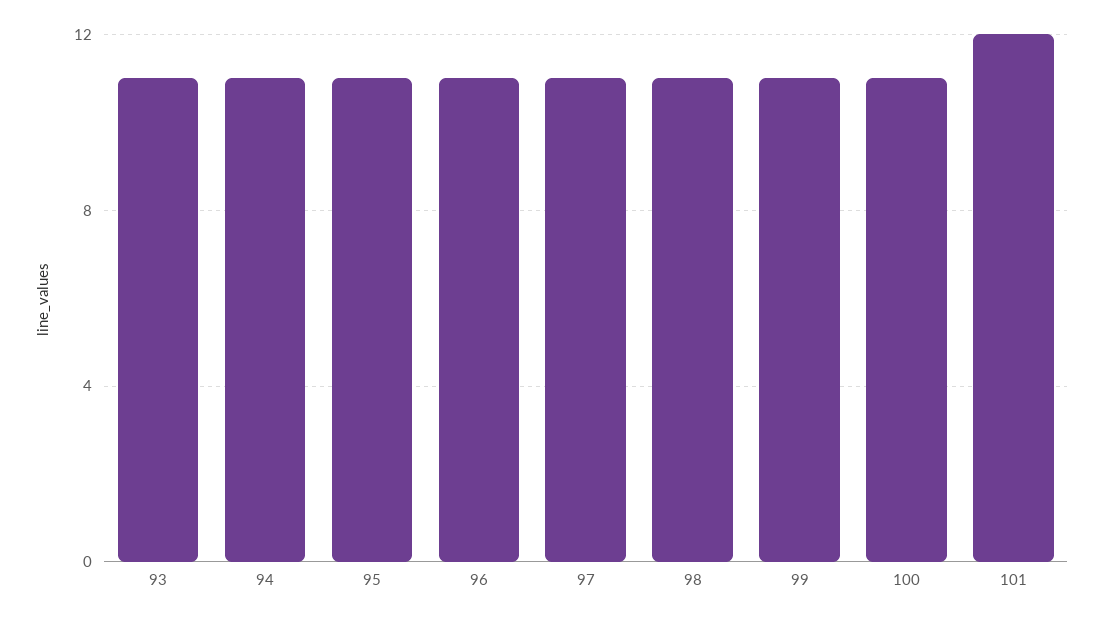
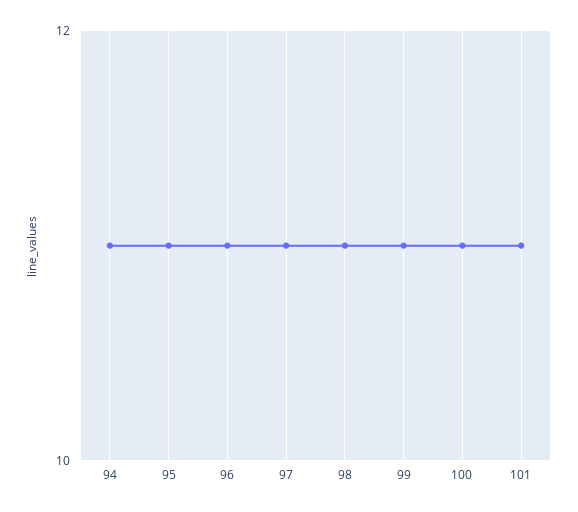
93: 11 -> none
101: 12 -> 11

